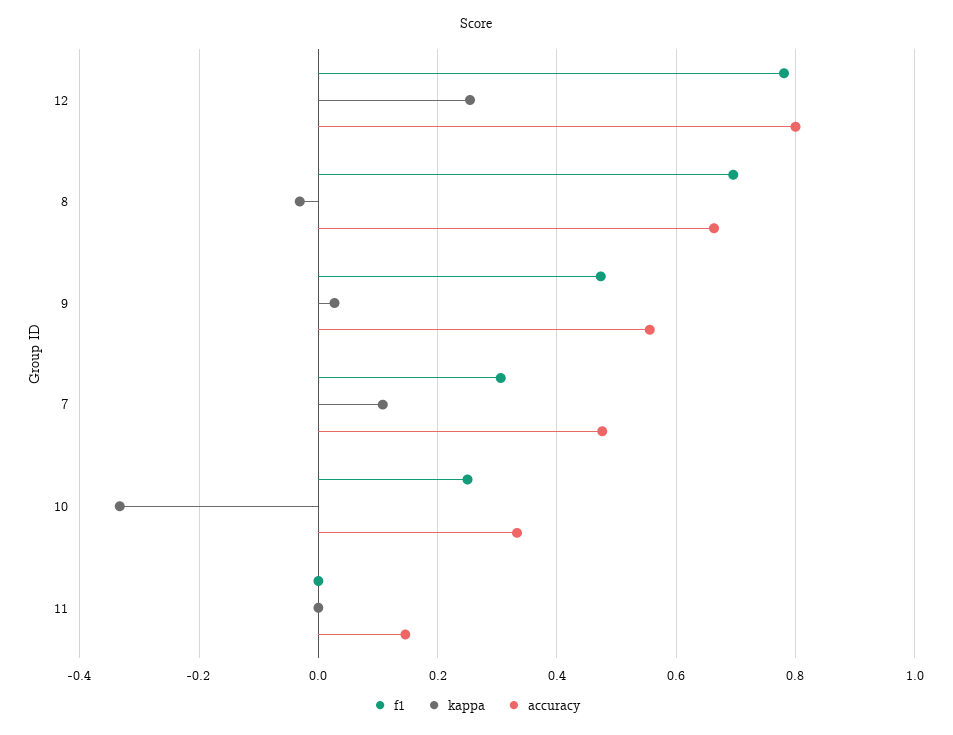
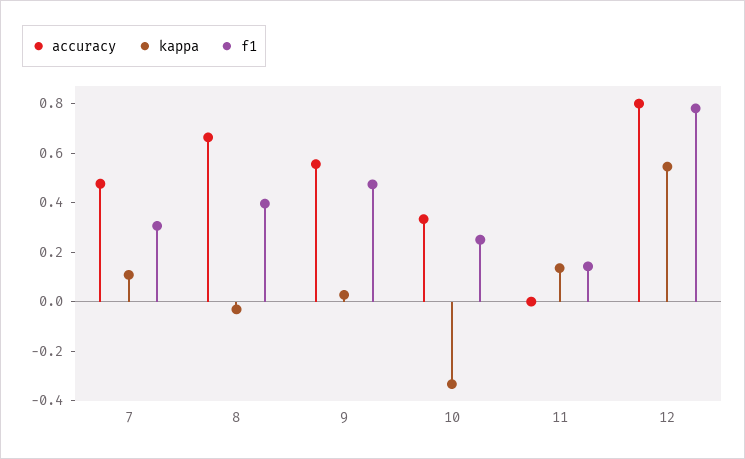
kappa, 12: 0.26 -> 0.55
f1, 8: 0.7 -> 0.4
f1, 11: 0 -> 0.15
kappa, 11: 0 -> 0.15
accuracy, 11: 0.14 -> 0

